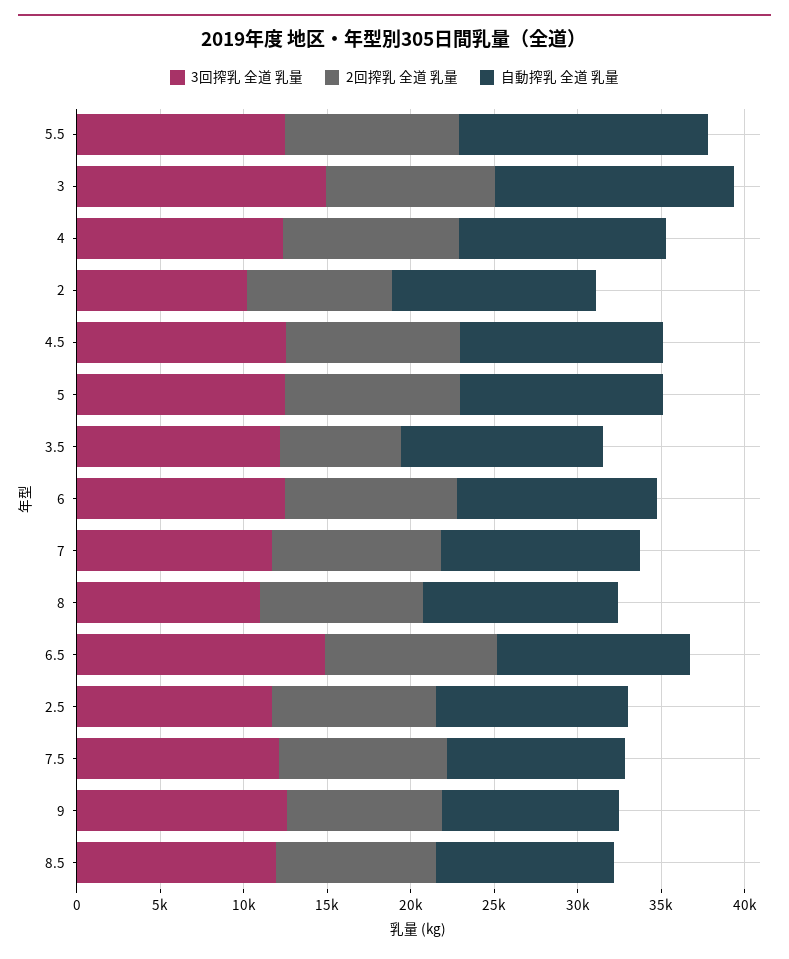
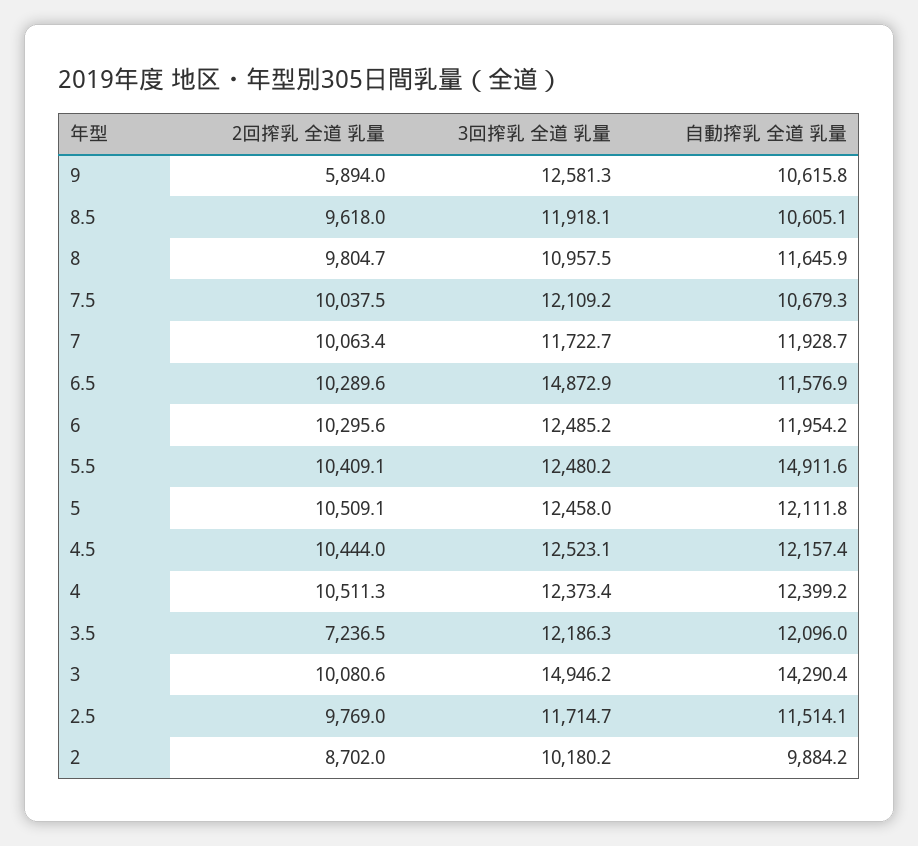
自動搾乳 全道 乳量, 2: 12000 -> 9884.2
2回搾乳 全道 乳量, 9: 9000 -> 5894

